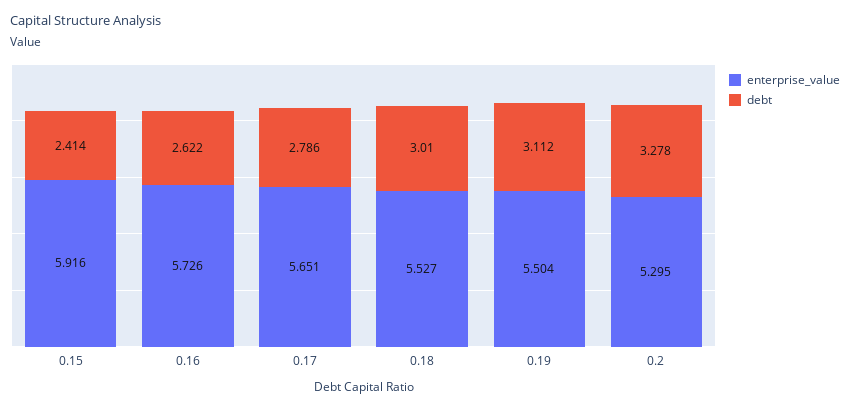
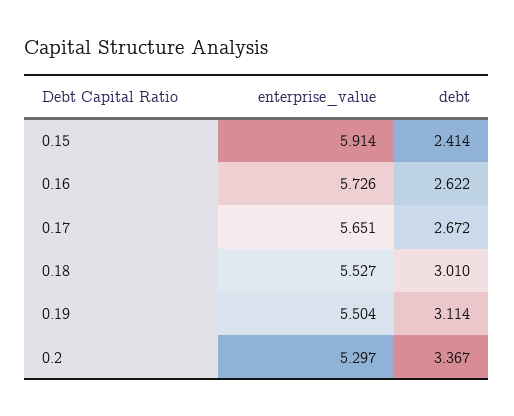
enterprise_value, 0.15: 5.916 -> 5.914
debt, 0.17: 2.786 -> 2.672
debt, 0.19: 3.112 -> 3.114
enterprise_value, 0.2: 5.295 -> 5.297
debt, 0.2: 3.278 -> 3.367

